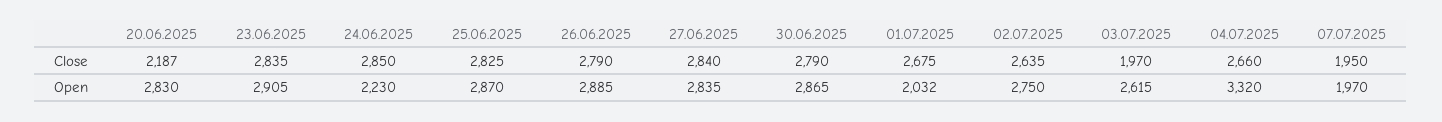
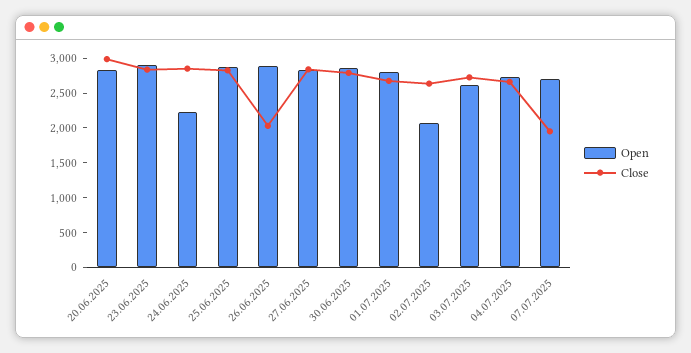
Close, 20.06.2025: 2187 -> 3000
Close, 26.06.2025: 2790 -> 2000
Close, 03.07.2025: 1970 -> 2750
Open, 01.07.2025: 2032 -> 2750
Open, 02.07.2025: 2750 -> 2000
Open, 04.07.2025: 3320 -> 2750
Open, 07.07.2025: 1970 -> 2750

